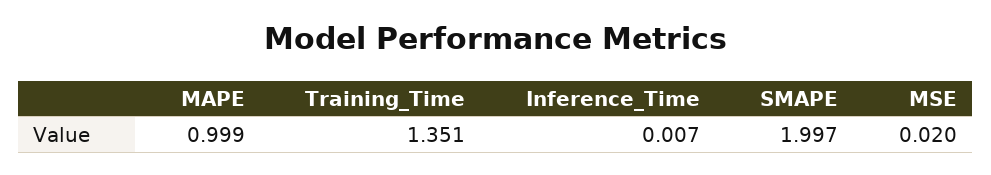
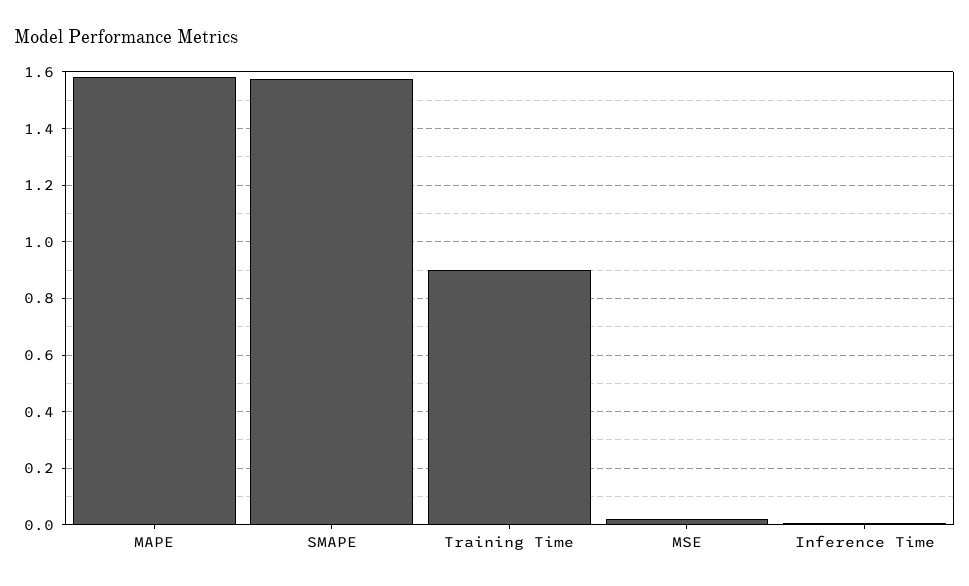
MAPE: 0.999 -> 1.575
Training_Time: 1.351 -> 0.9
SMAPE: 1.997 -> 1.575

